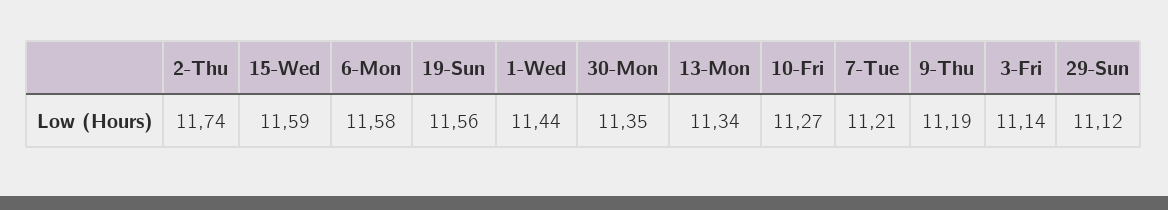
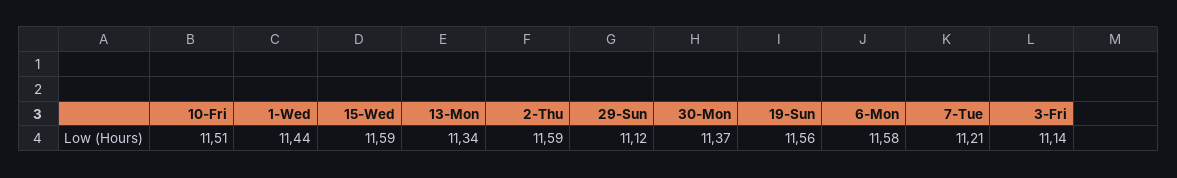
2-Thu: 11.74 -> 11.59
30-Mon: 11.35 -> 11.37
10-Fri: 11.27 -> 11.51
9-Thu: 11.19 -> none

